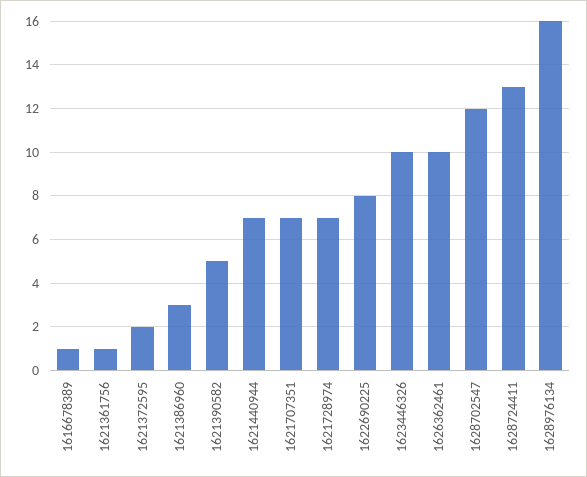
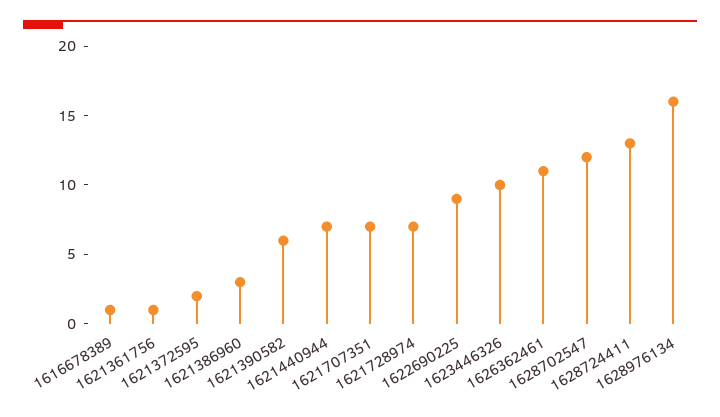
1621390582: 5 -> 6
1622690225: 8 -> 9
1626362461: 10 -> 11

